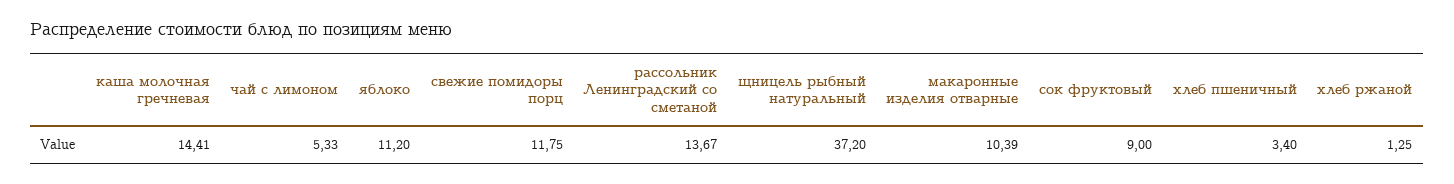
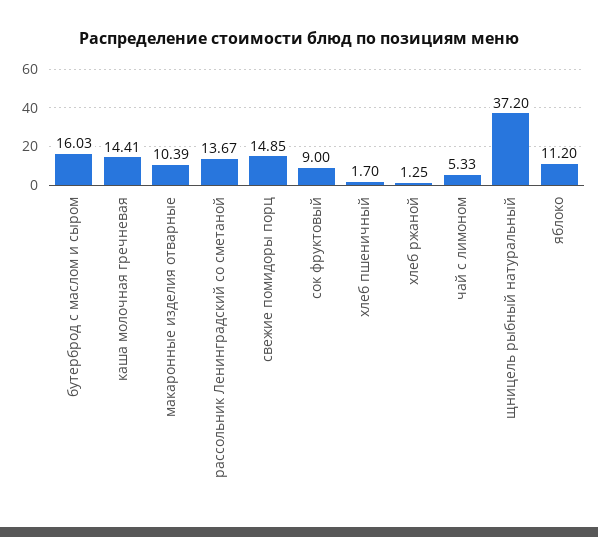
свежие помидоры порц: 11.75 -> 14.85
хлеб пшеничный: 3.4 -> 1.7
бутерброд с маслом и сыром: none -> 16.03

